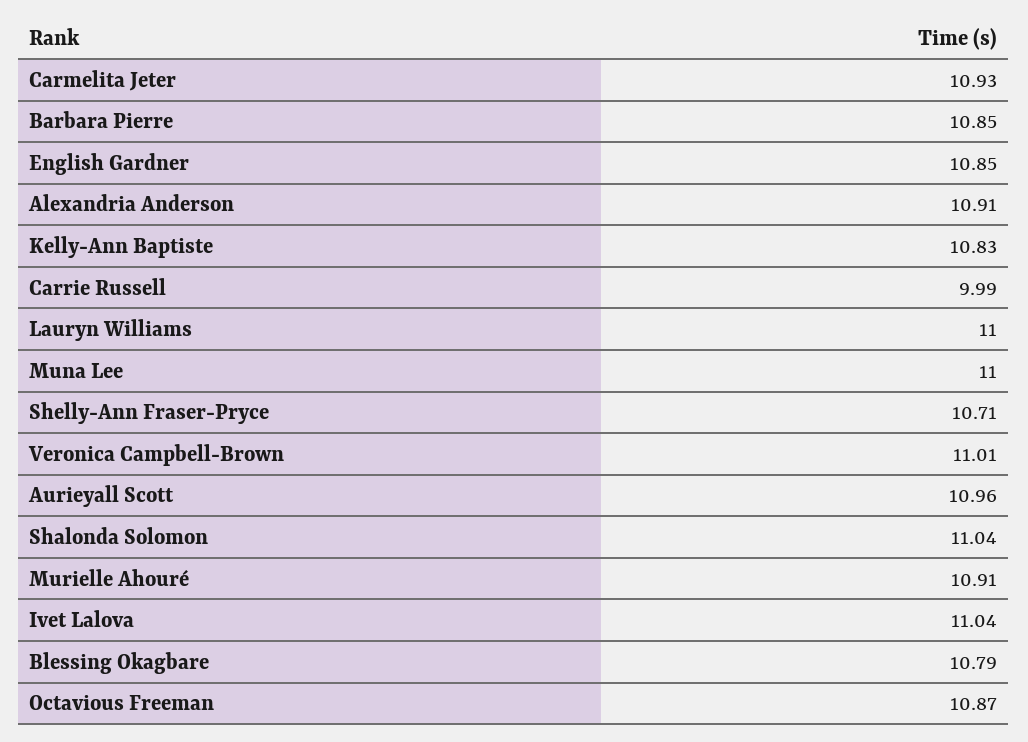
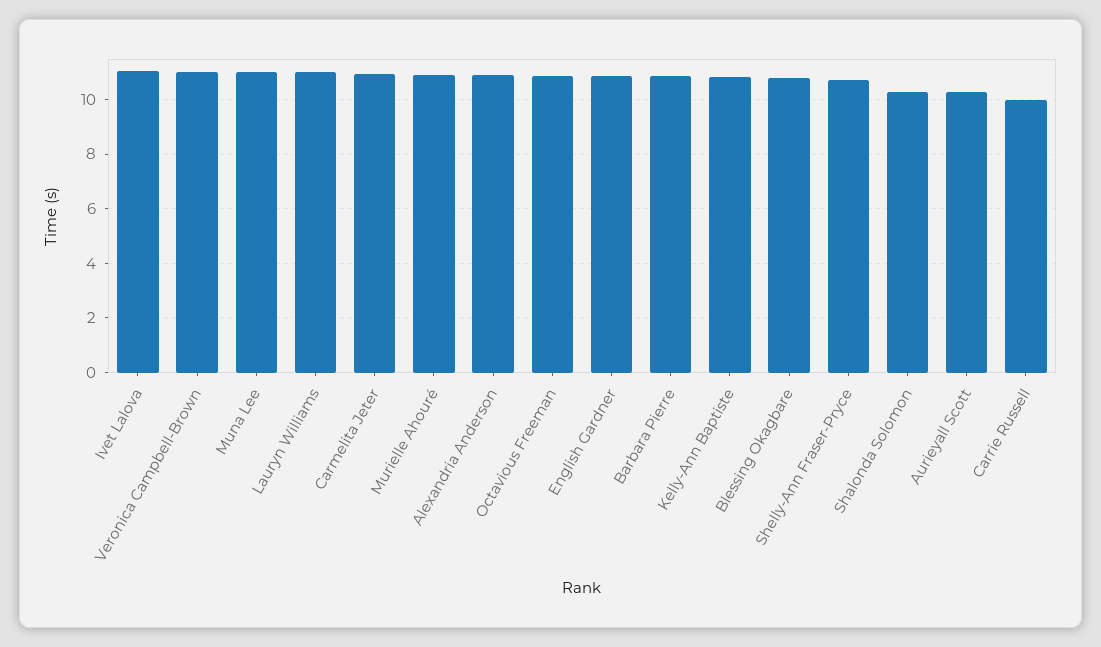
Aurieyall Scott: 10.96 -> 10.25
Shalonda Solomon: 11.04 -> 10.25

